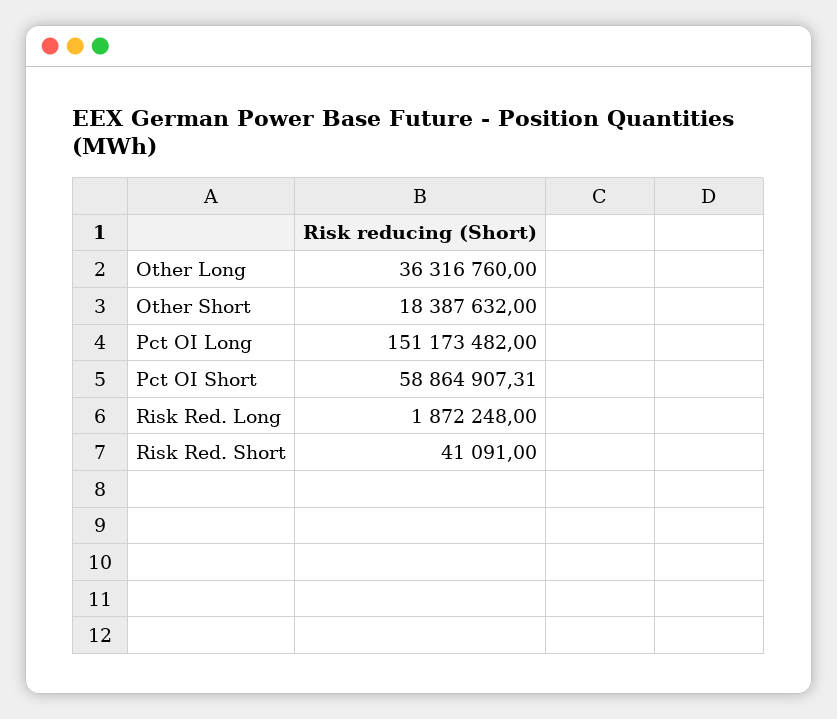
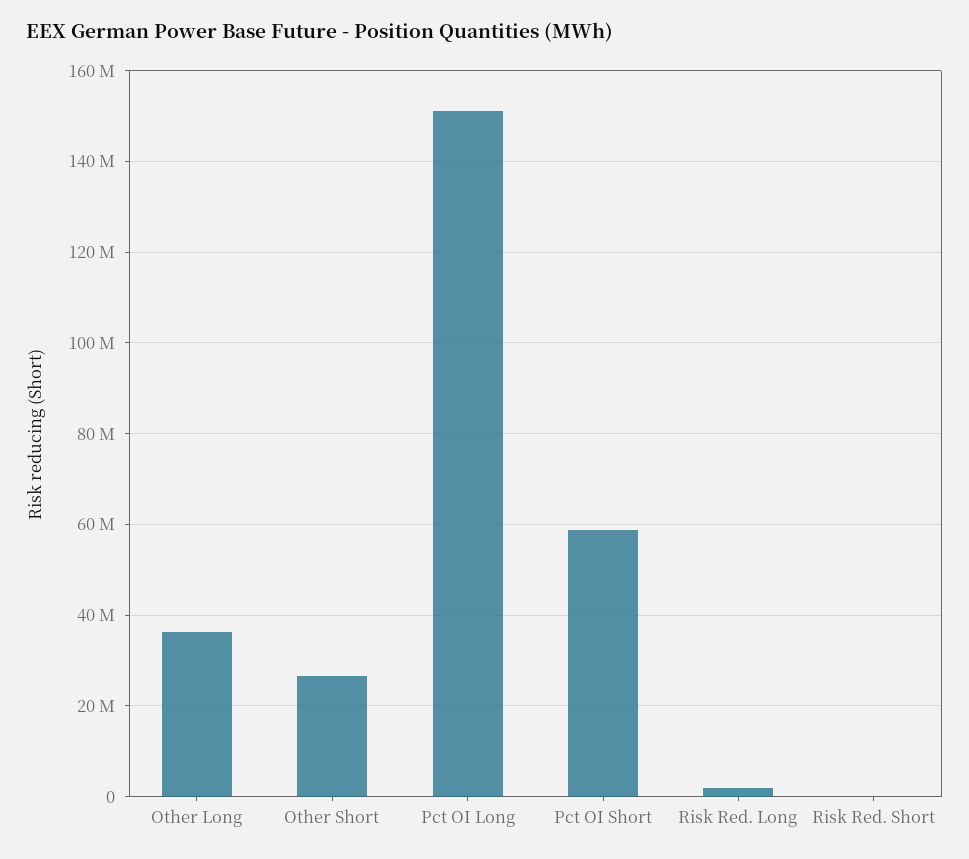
Other Short: 18387632 -> 26000000

